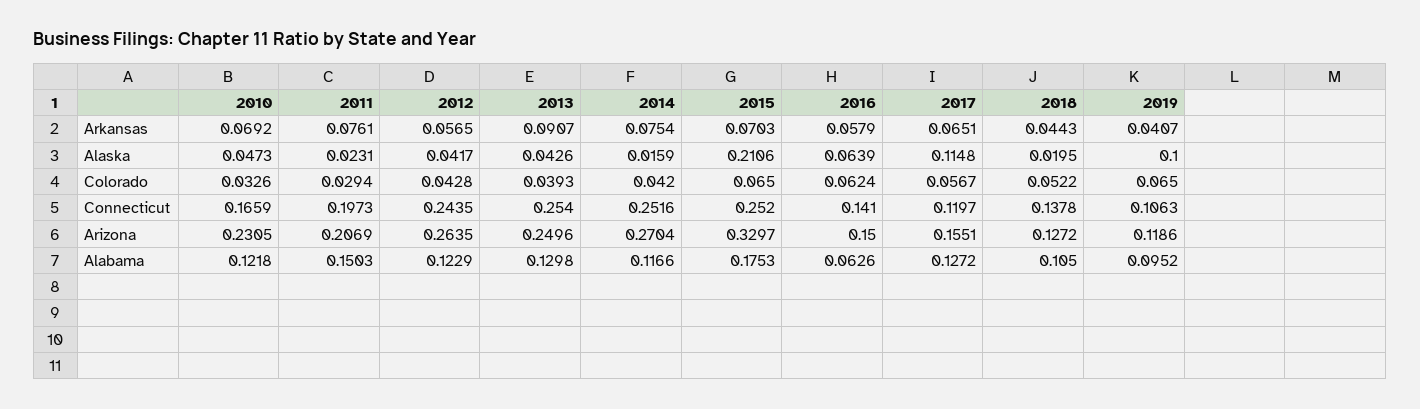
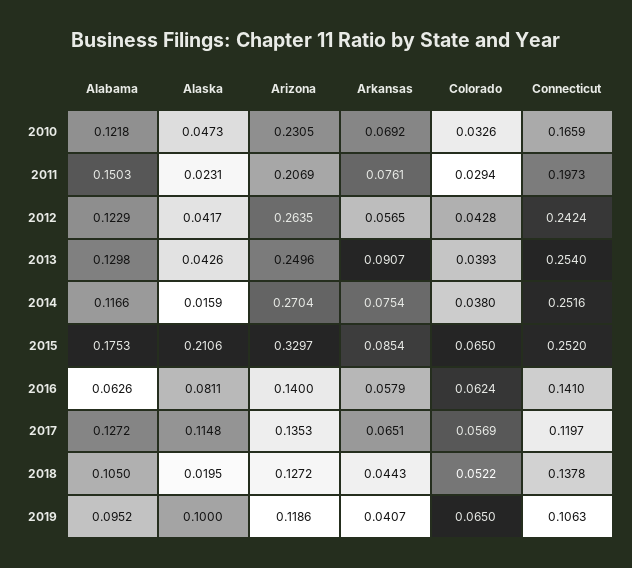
2015, Arkansas: 0.0703 -> 0.0854
2016, Alaska: 0.0639 -> 0.0811
2014, Colorado: 0.042 -> 0.038
2017, Colorado: 0.0567 -> 0.0569
2012, Connecticut: 0.2435 -> 0.2424
2016, Arizona: 0.15 -> 0.14
2017, Arizona: 0.1551 -> 0.1353

